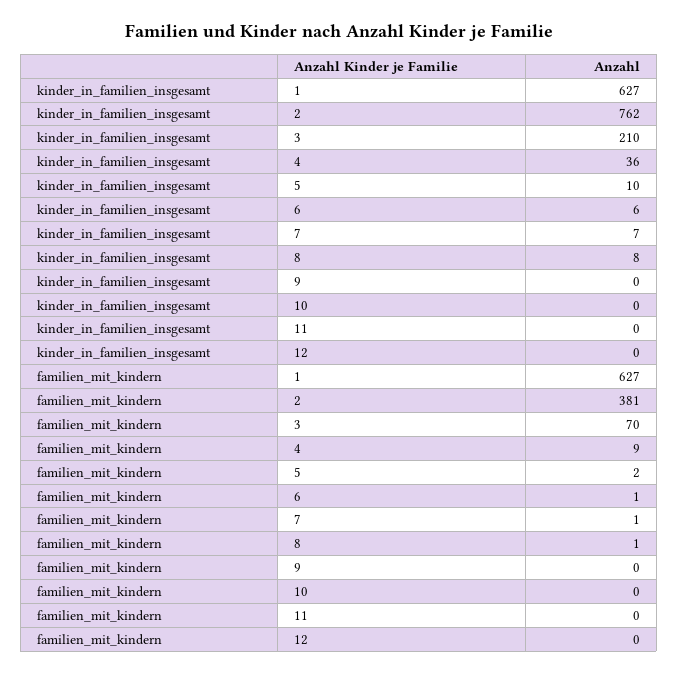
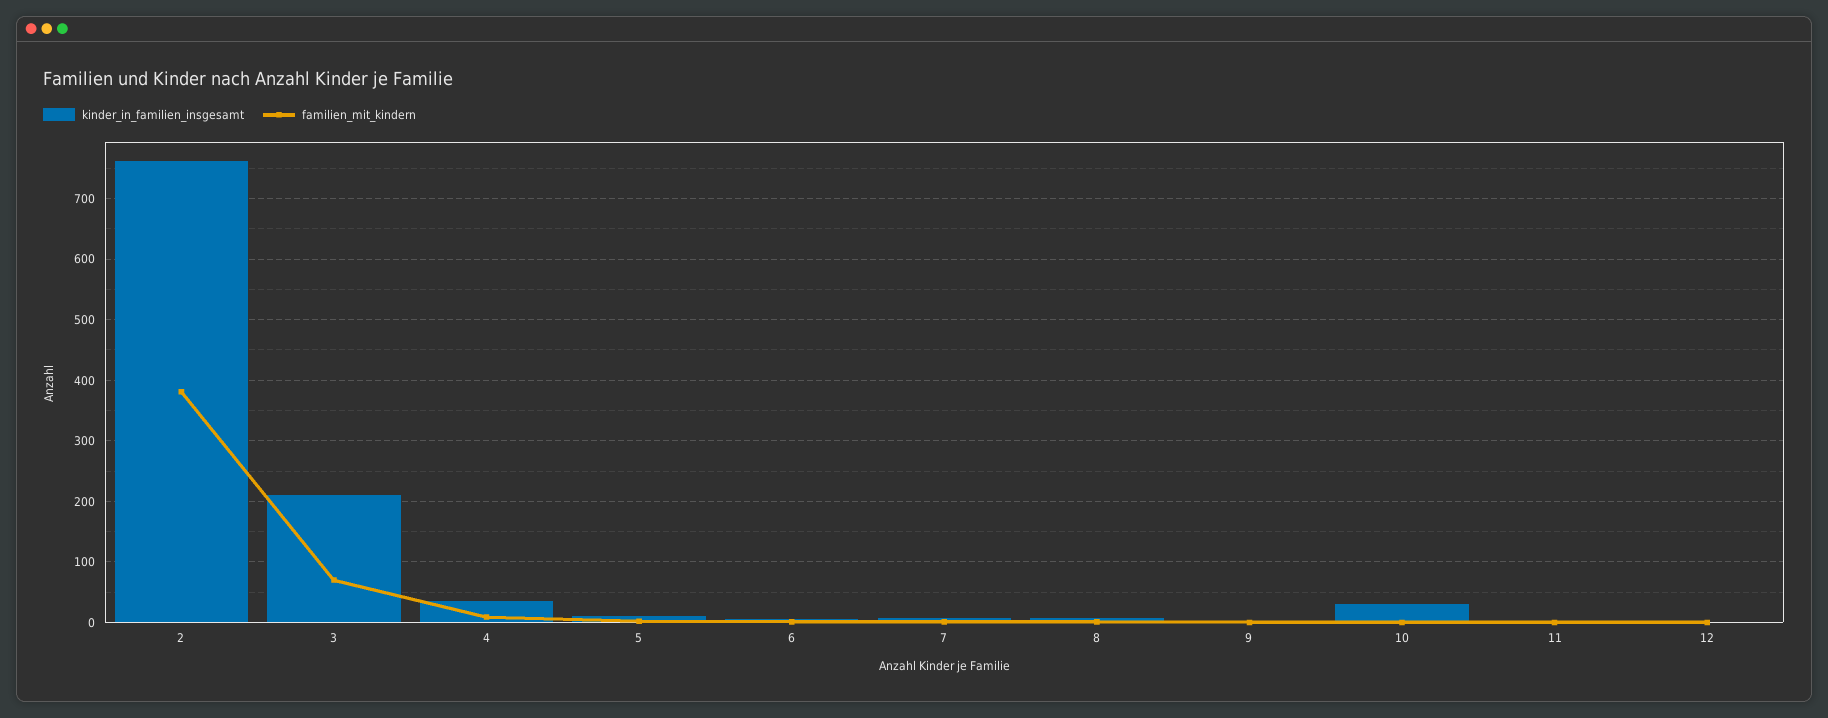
kinder_in_familien_insgesamt, 1: 627 -> none
kinder_in_familien_insgesamt, 10: 0 -> 30
familien_mit_kindern, 1: 627 -> none

